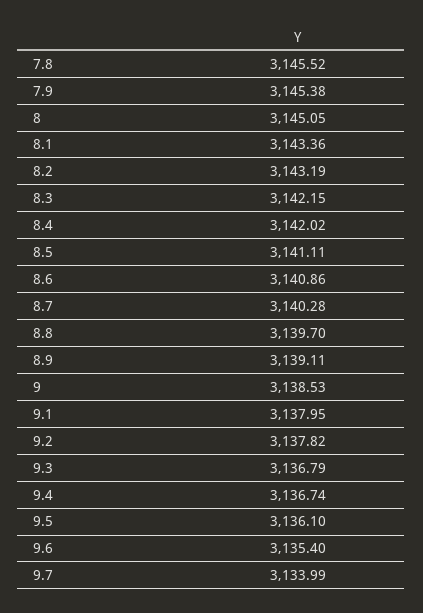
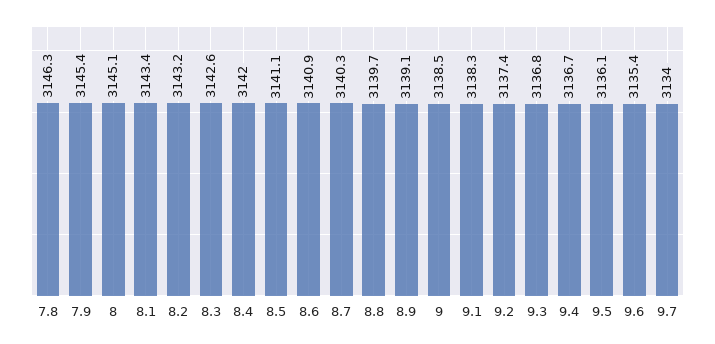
7.8: 3145.52 -> 3146.3
8.3: 3142.15 -> 3142.6
9.1: 3137.95 -> 3138.3
9.2: 3137.82 -> 3137.4

